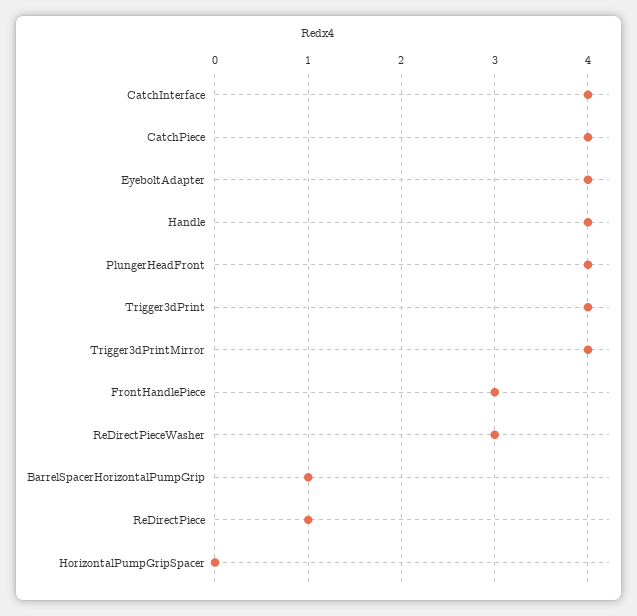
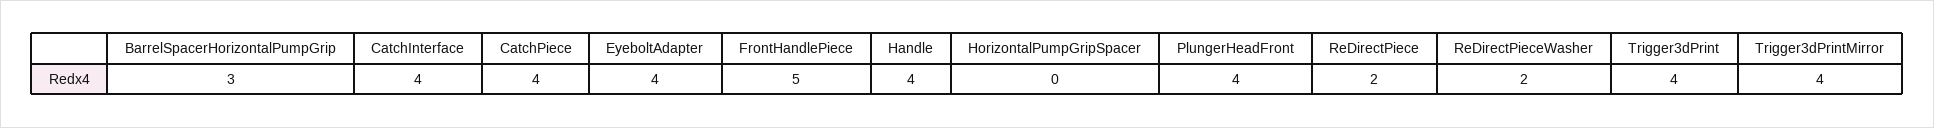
FrontHandlePiece: 3 -> 5
ReDirectPieceWasher: 3 -> 2
BarrelSpacerHorizontalPumpGrip: 1 -> 3
ReDirectPiece: 1 -> 2

